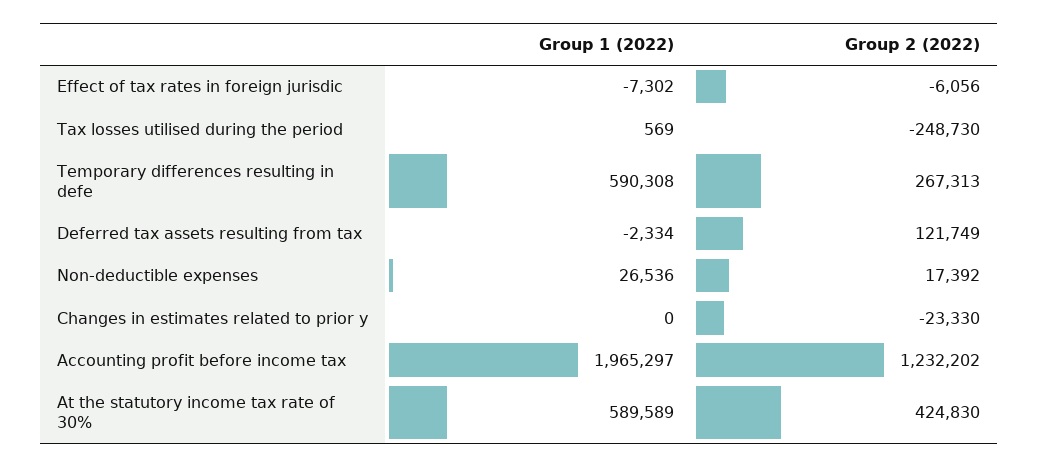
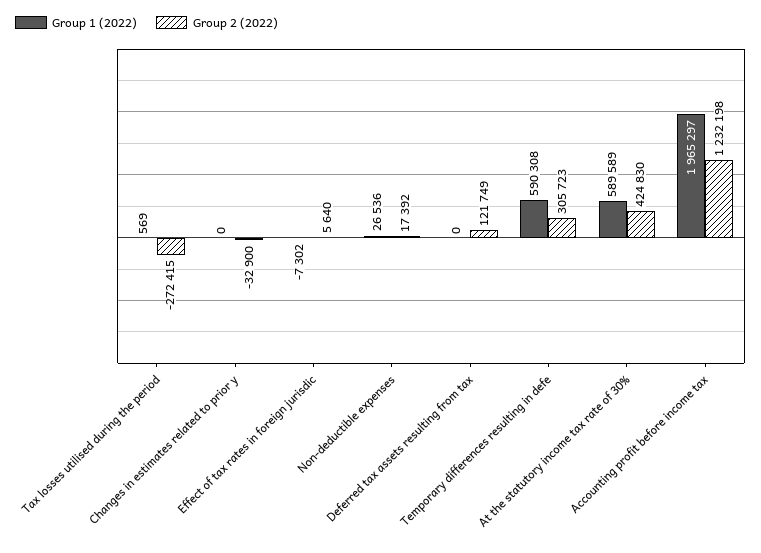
Group 2 (2022), Effect of tax rates in foreign jurisdic: -6056 -> 5640
Group 2 (2022), Tax losses utilised during the period: -248730 -> -272415
Group 2 (2022), Temporary differences resulting in defe: 267313 -> 305723
Group 1 (2022), Deferred tax assets resulting from tax: -2334 -> 0
Group 2 (2022), Changes in estimates related to prior y: -23330 -> -32900
Group 2 (2022), Accounting profit before income tax: 1232202 -> 1232198

